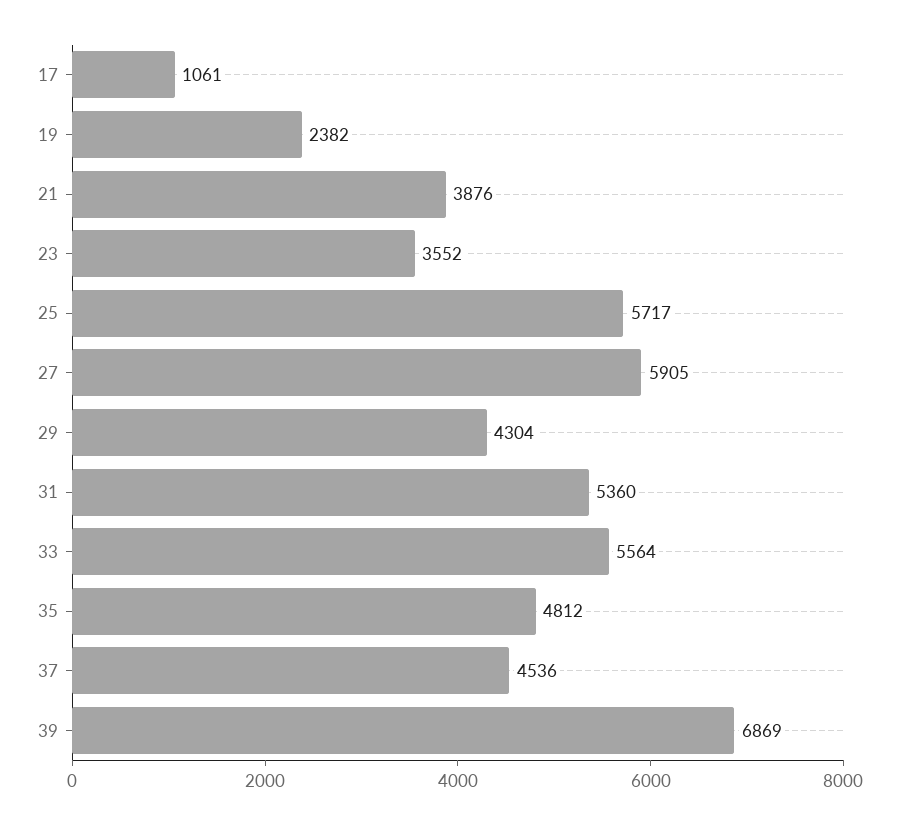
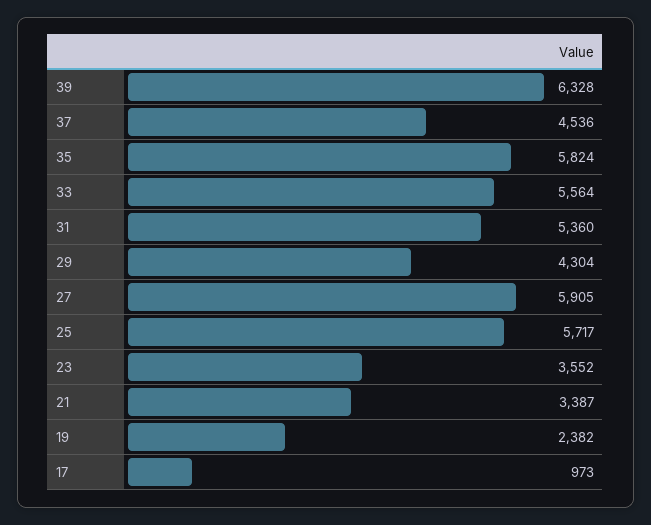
17: 1061 -> 973
21: 3876 -> 3387
35: 4812 -> 5824
39: 6869 -> 6328

